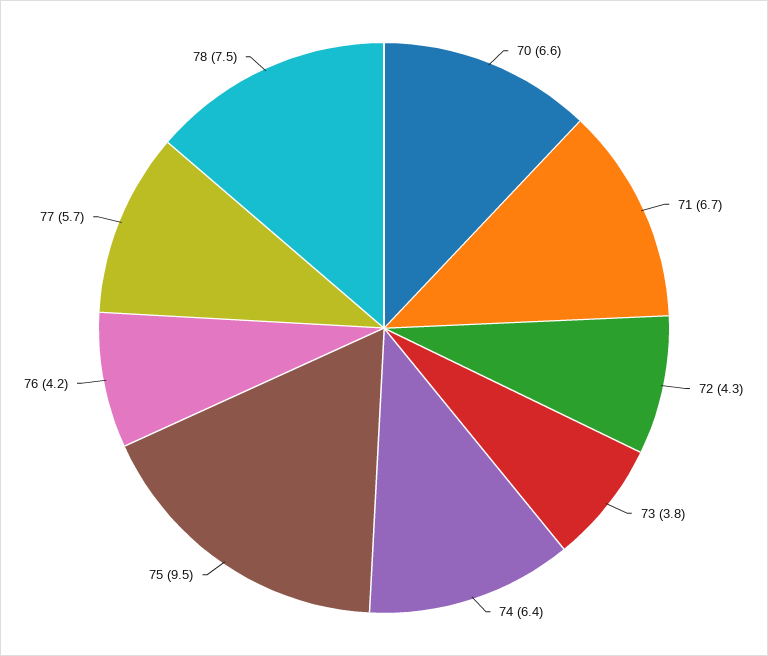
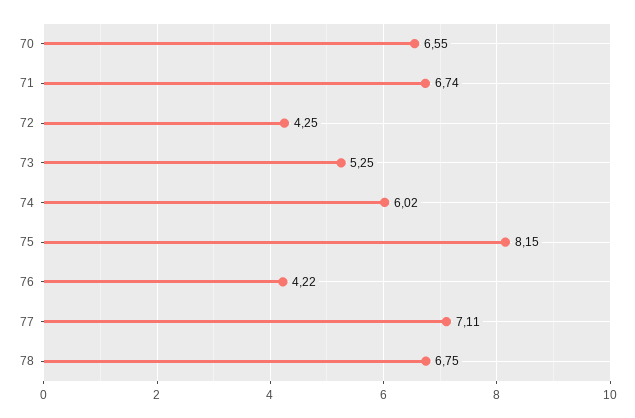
73: 3.8 -> 5.25
74: 6.4 -> 6.02
75: 9.5 -> 8.15
77: 5.7 -> 7.11
78: 7.5 -> 6.75

